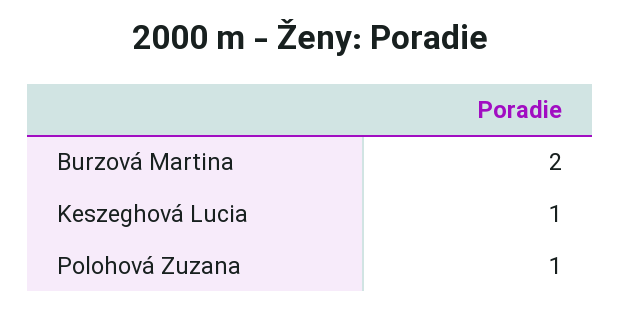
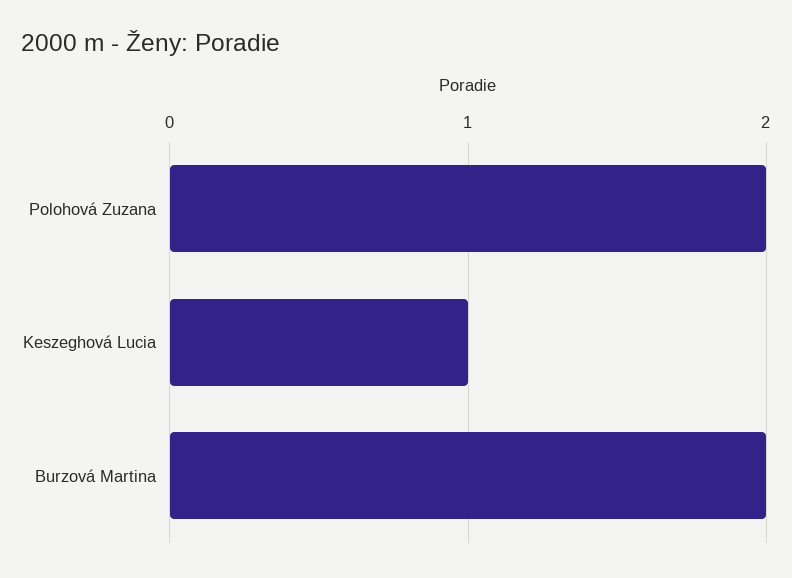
Polohová Zuzana: 1 -> 2

